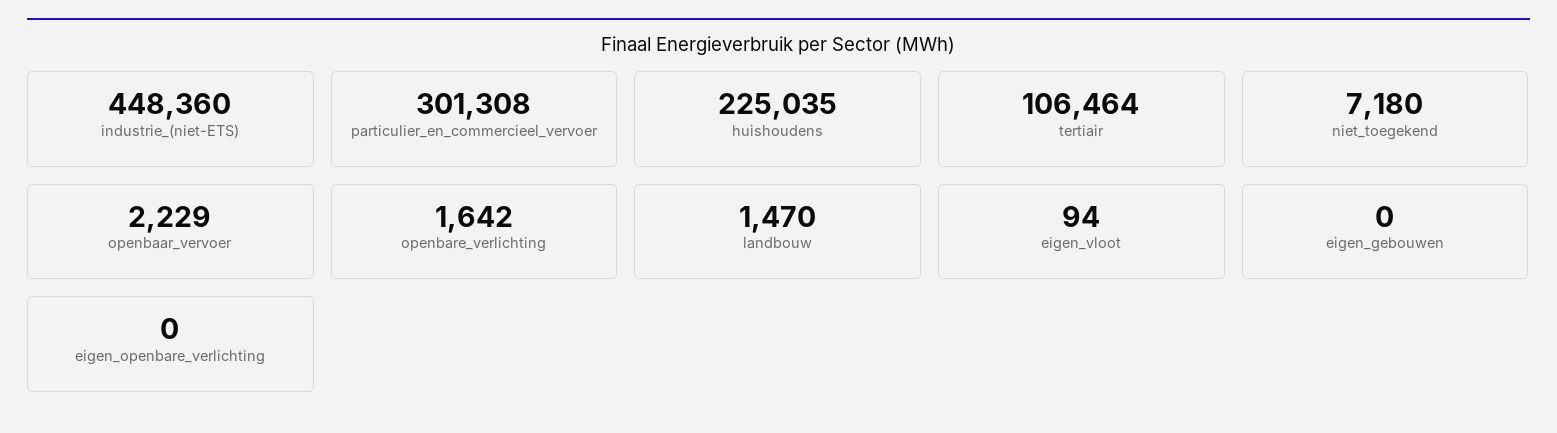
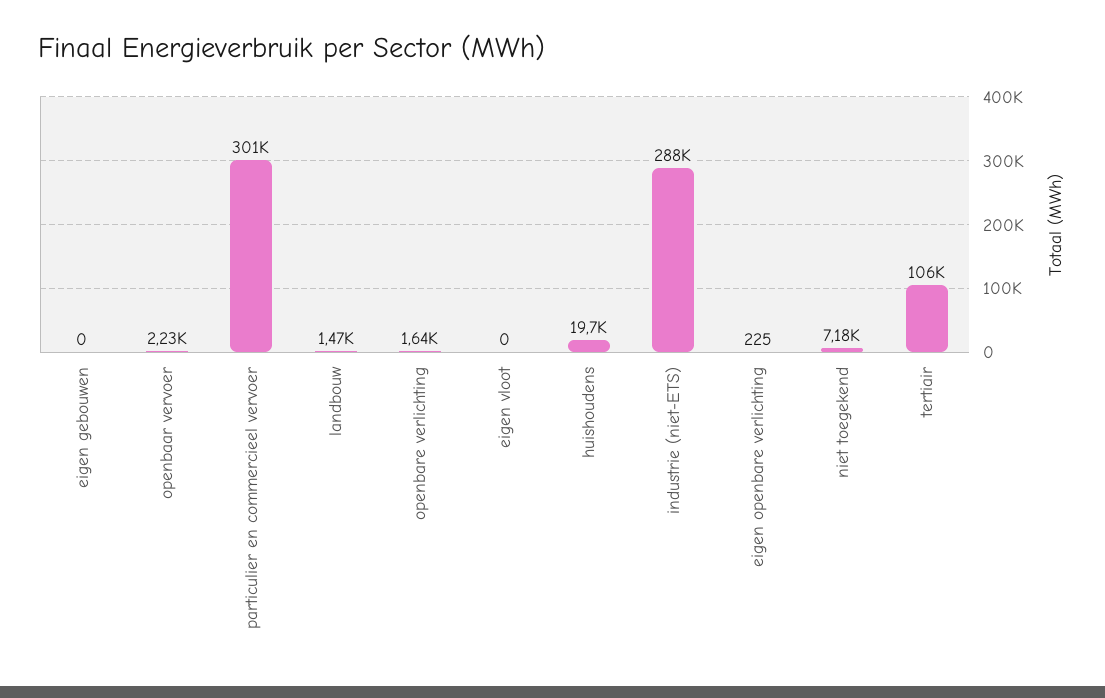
industrie_(niet-ETS): 448360 -> 288000
huishoudens: 225035 -> 19700
eigen_vloot: 94 -> 0
eigen_openbare_verlichting: 0 -> 225

